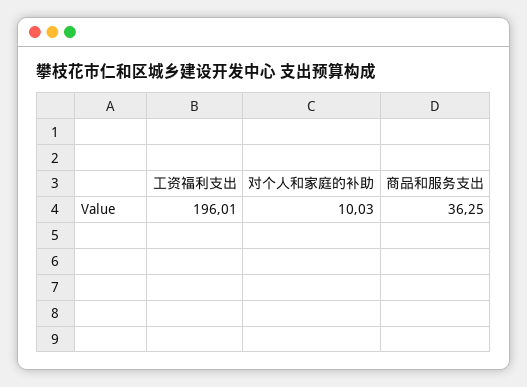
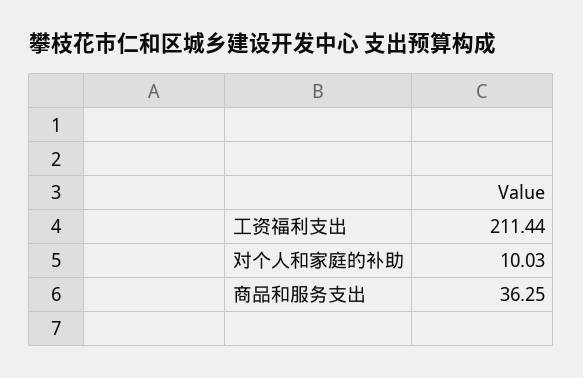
工资福利支出: 196.01 -> 211.44

